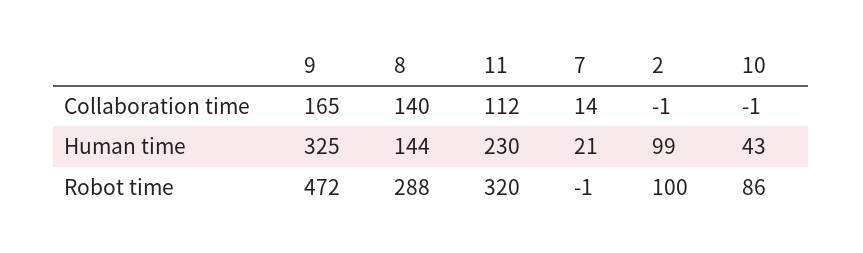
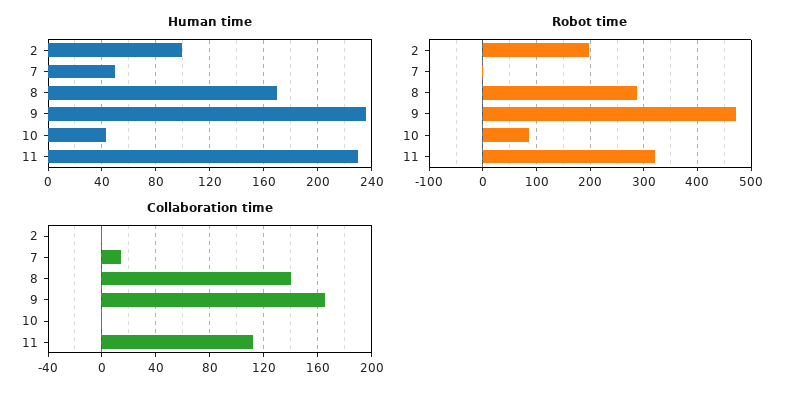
Human time, 9: 325 -> 235
Human time, 8: 144 -> 170
Human time, 7: 21 -> 50
Robot time, 2: 100 -> 200

